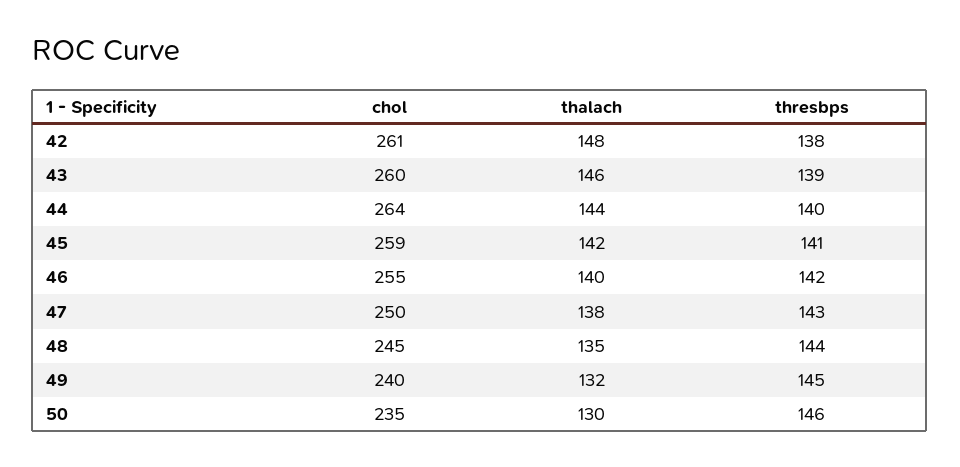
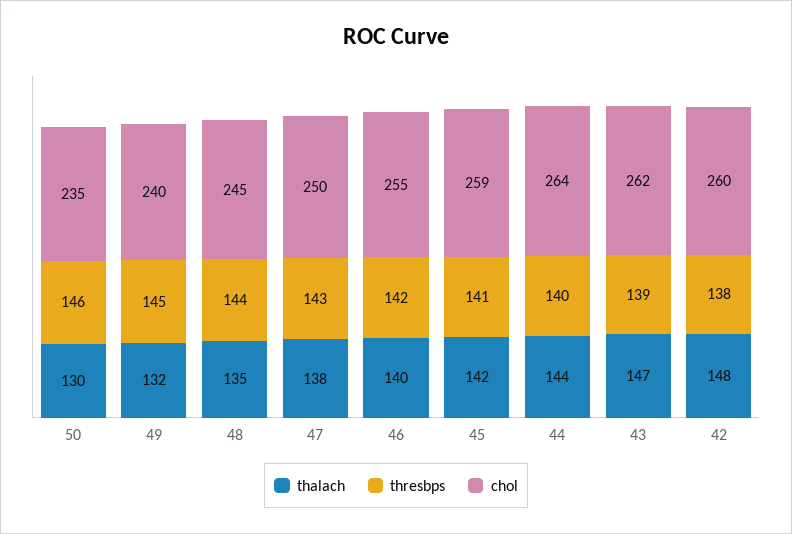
chol, 42: 261 -> 260
chol, 43: 260 -> 262
thalach, 43: 146 -> 147

